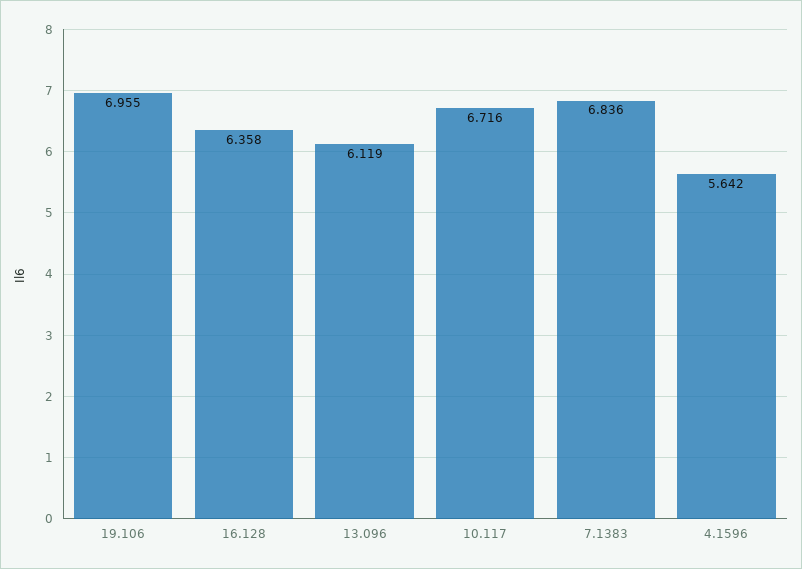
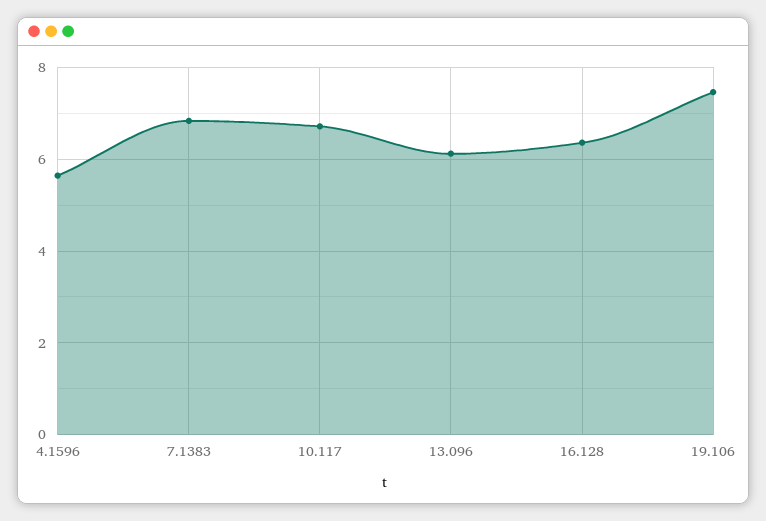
19.106: 6.955 -> 7.4

